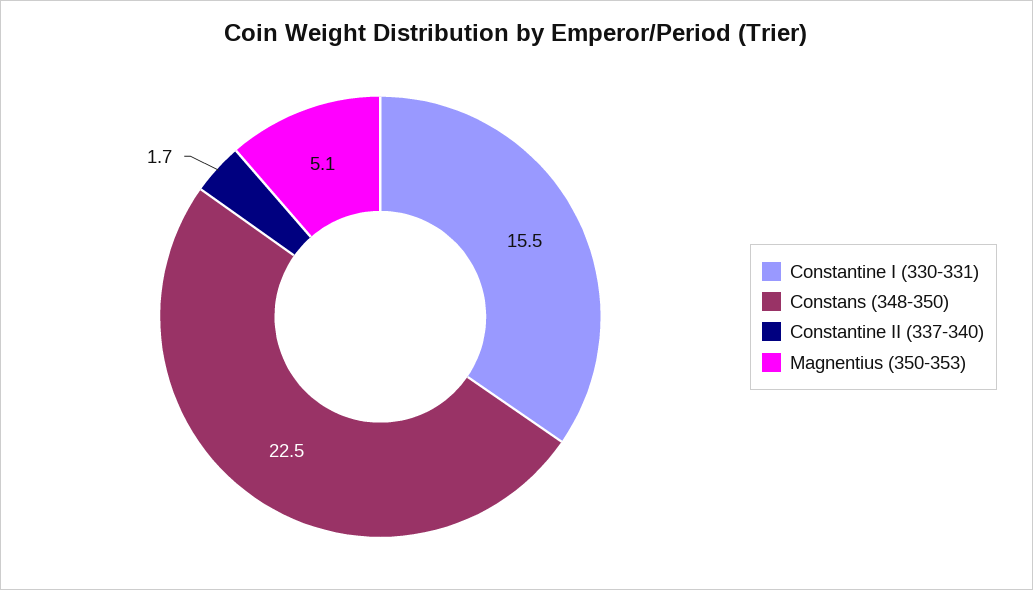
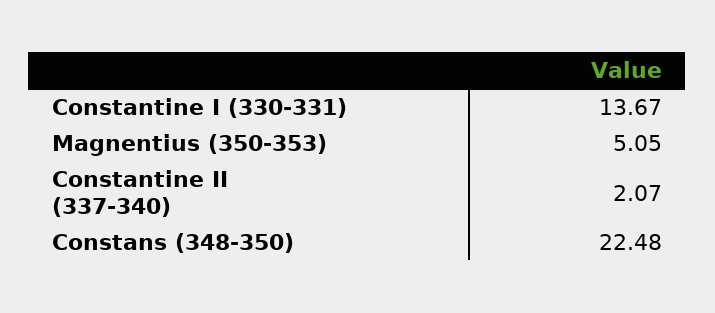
Constantine I (330-331): 15.5 -> 13.67
Constantine II (337-340): 1.7 -> 2.07

